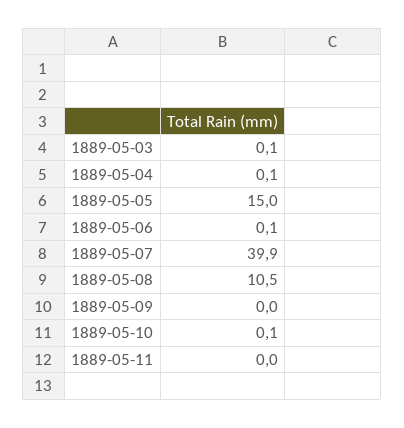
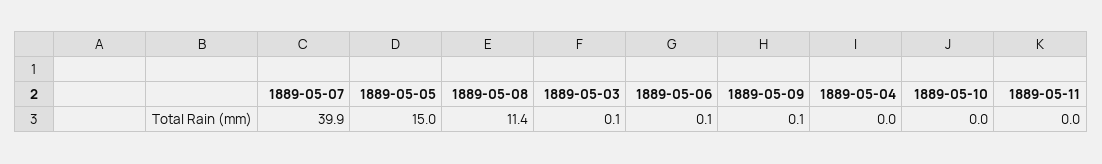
1889-05-04: 0.1 -> 0
1889-05-08: 10.5 -> 11.4
1889-05-09: 0 -> 0.1
1889-05-10: 0.1 -> 0

